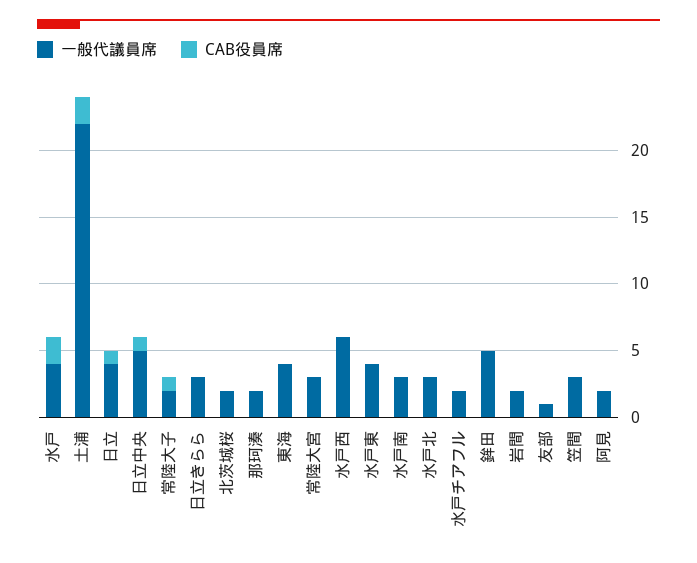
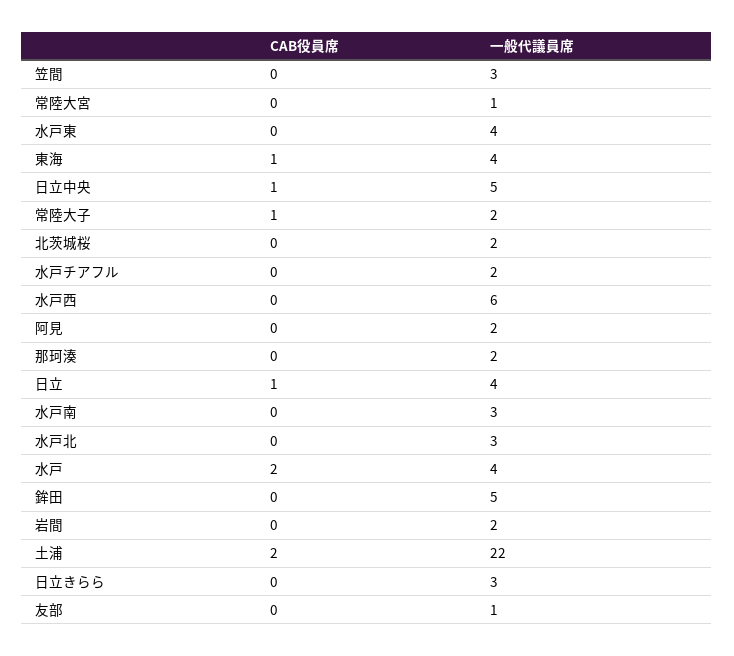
CAB役員席, 東海: 0 -> 1
一般代議員席, 常陸大宮: 3 -> 1

